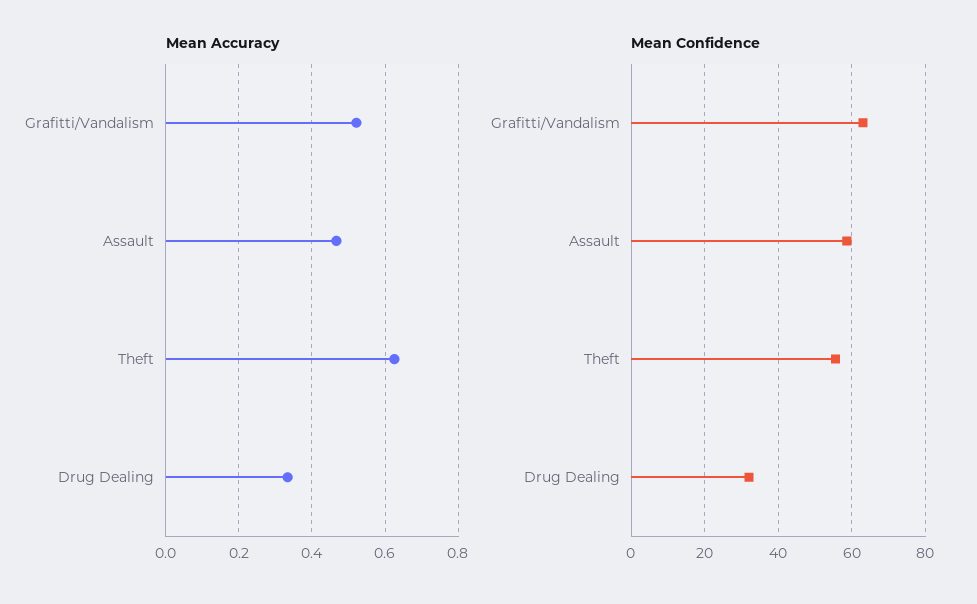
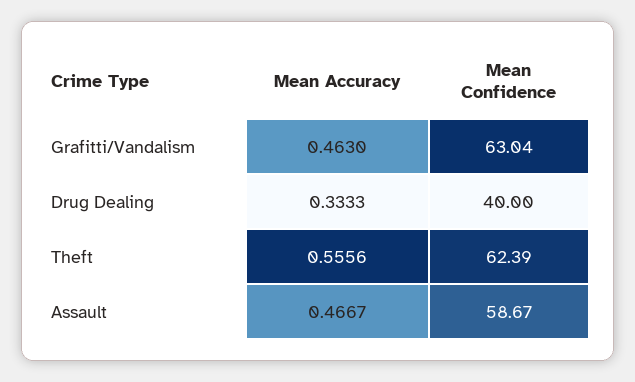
Mean Accuracy, Grafitti/Vandalism: 0.52 -> 0.463
Mean Accuracy, Theft: 0.62 -> 0.5556
Mean Confidence, Theft: 56 -> 62.39
Mean Confidence, Drug Dealing: 32 -> 40

